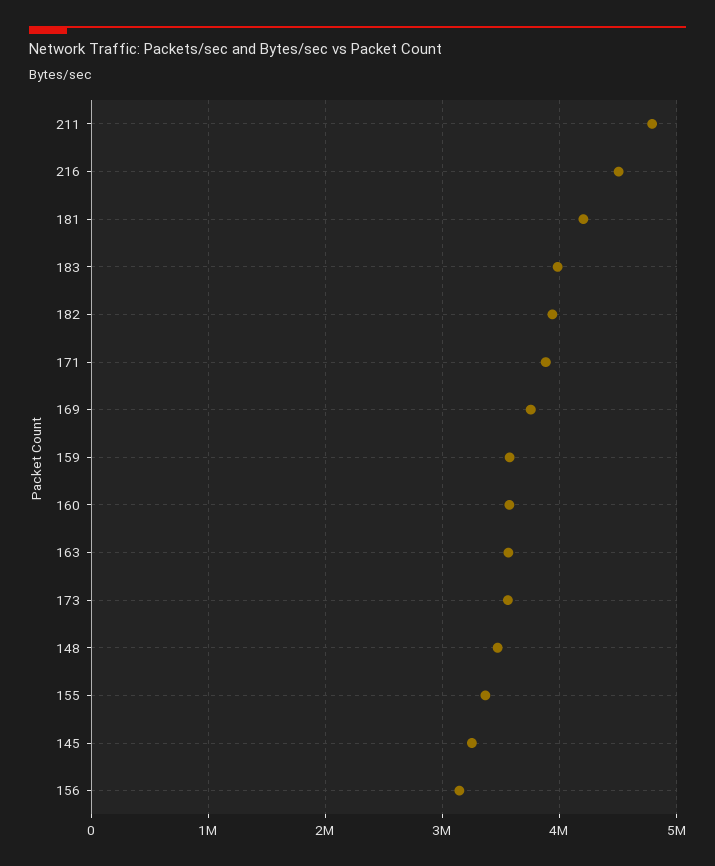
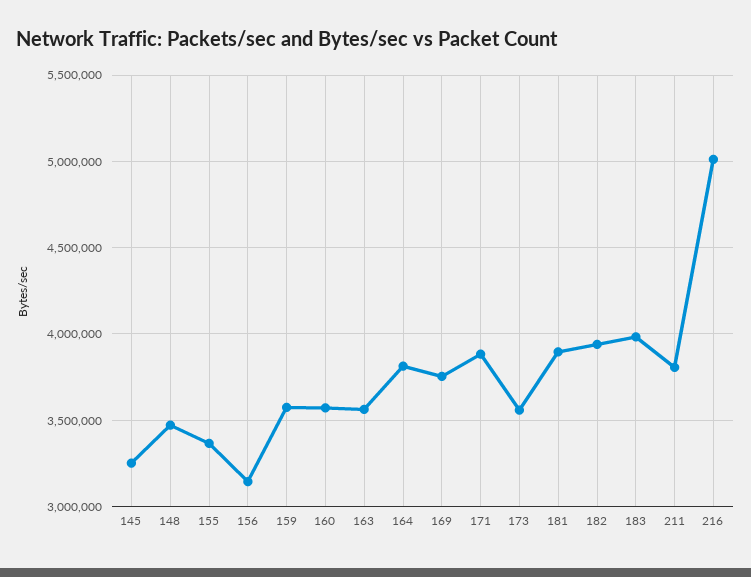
211: 4800000 -> 3800000
216: 4500000 -> 5000000
181: 4200000 -> 3900000
164: none -> 3800000

